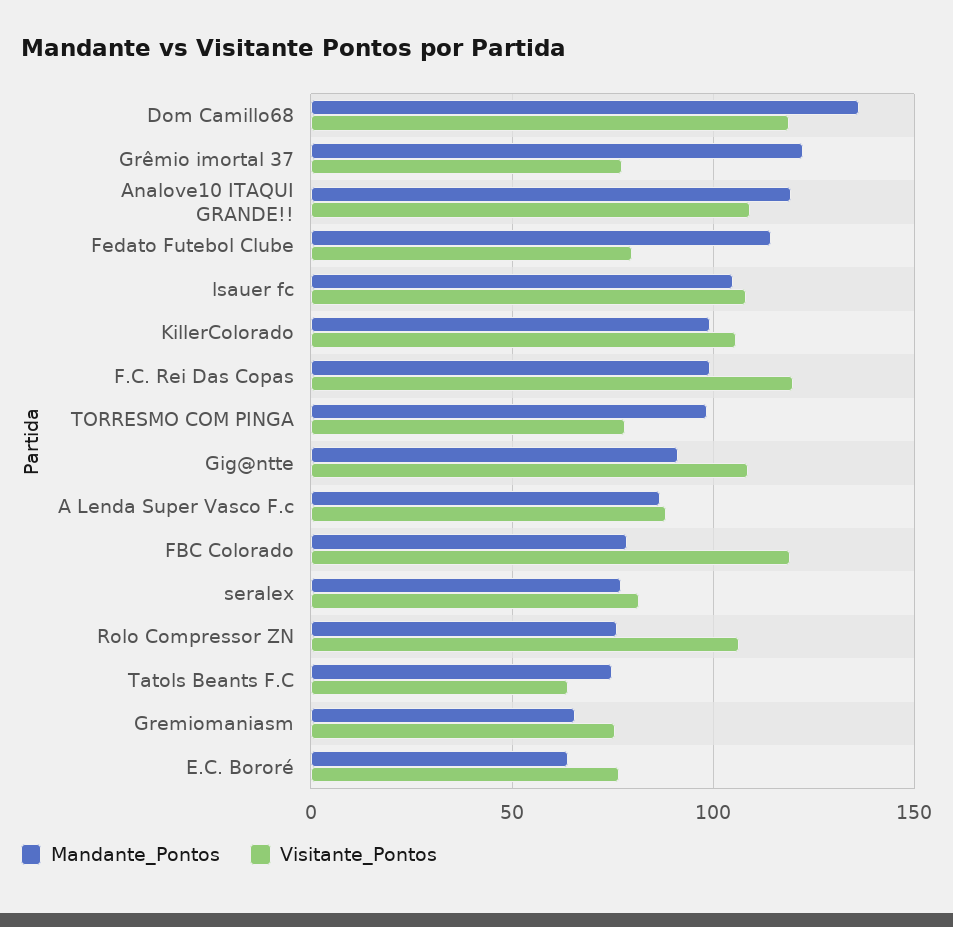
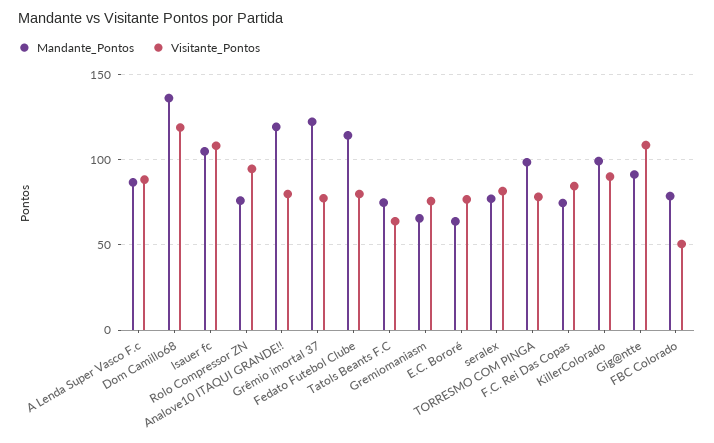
Visitante_Pontos, Analove10 ITAQUI GRANDE!!: 110 -> 80
Visitante_Pontos, KillerColorado: 105 -> 90
Mandante_Pontos, F.C. Rei Das Copas: 100 -> 75
Visitante_Pontos, F.C. Rei Das Copas: 120 -> 85
Visitante_Pontos, FBC Colorado: 120 -> 50
Visitante_Pontos, Rolo Compressor ZN: 105 -> 95

